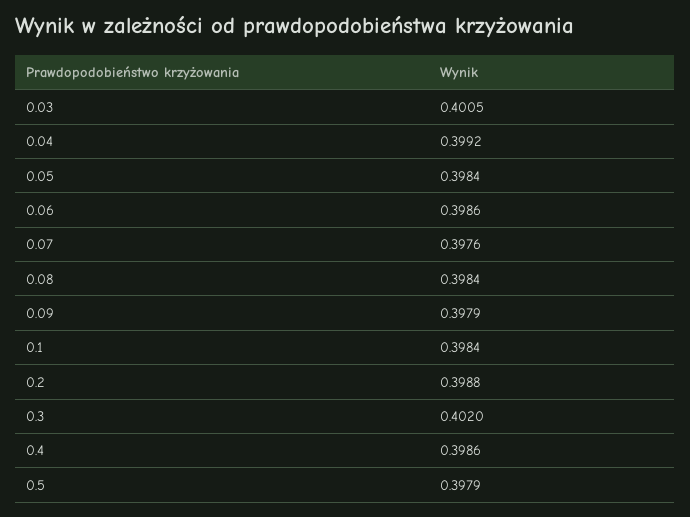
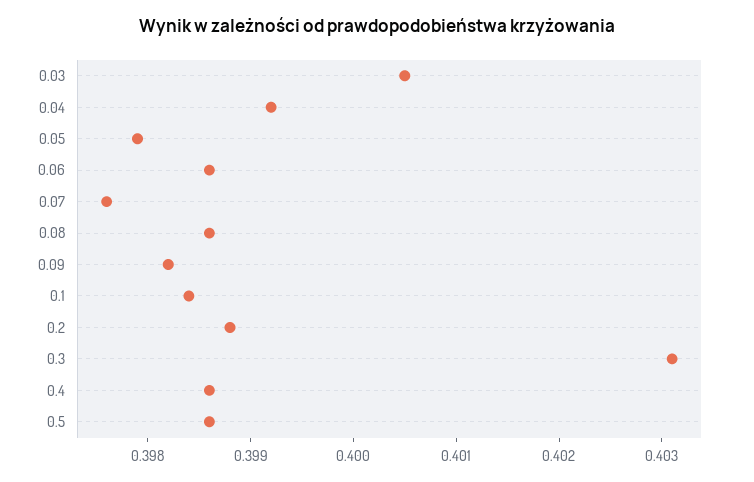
0.05: 0.3984 -> 0.3979
0.08: 0.3984 -> 0.3986
0.09: 0.3979 -> 0.3982
0.3: 0.402 -> 0.4031
0.5: 0.3979 -> 0.3986

